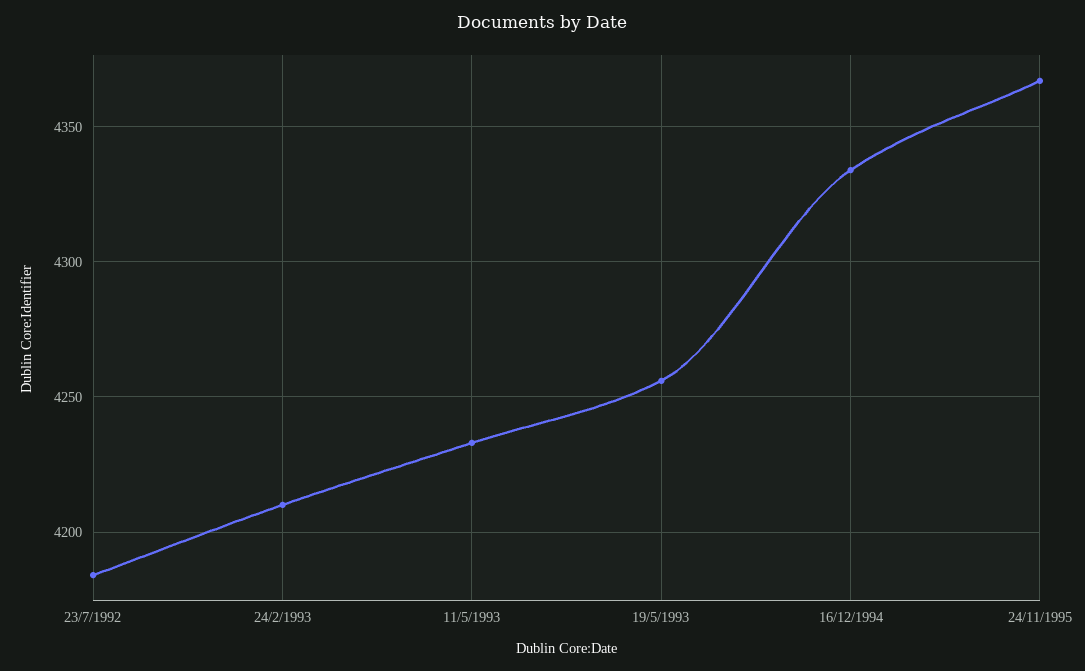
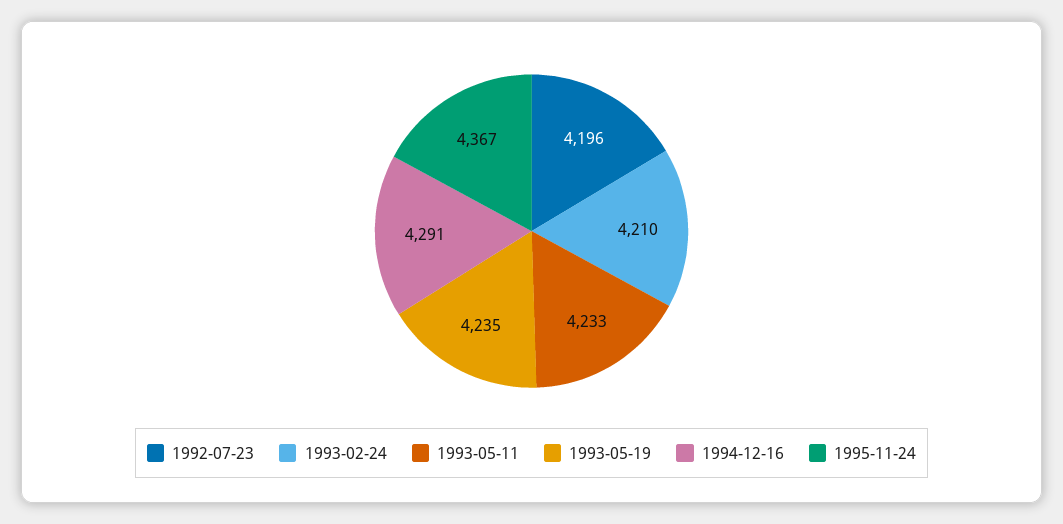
23/7/1992: 4185 -> 4196
19/5/1993: 4255 -> 4235
16/12/1994: 4335 -> 4291

